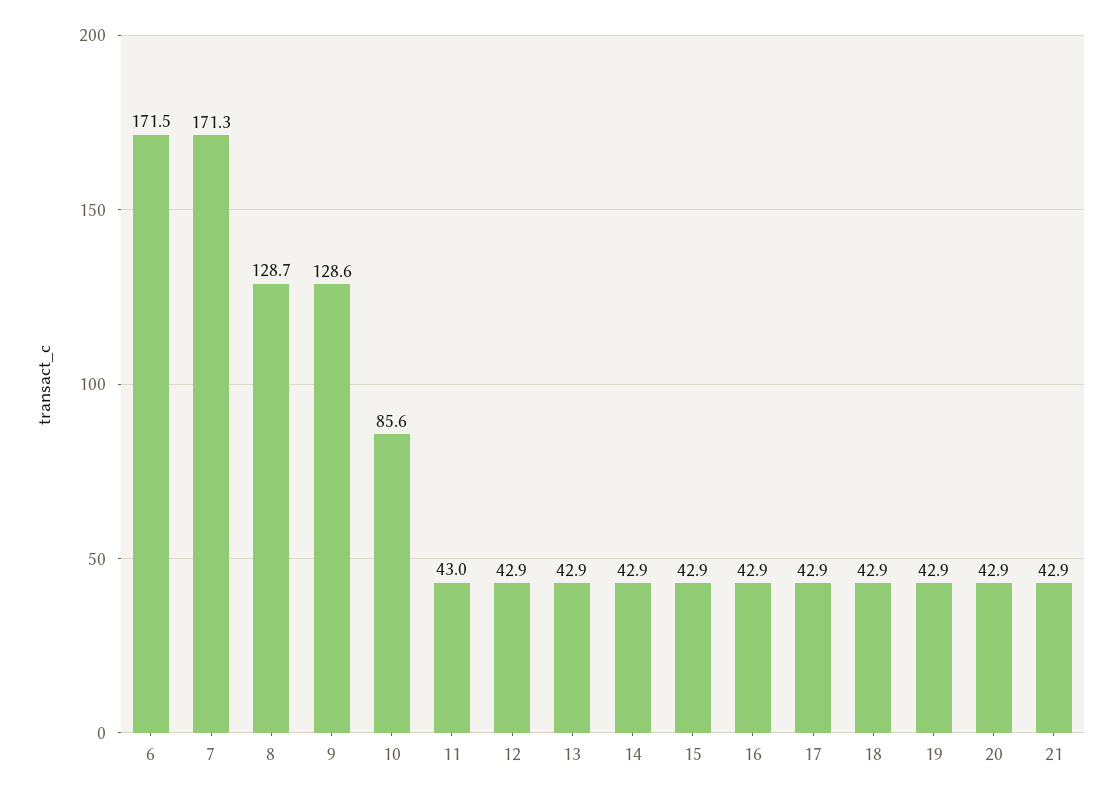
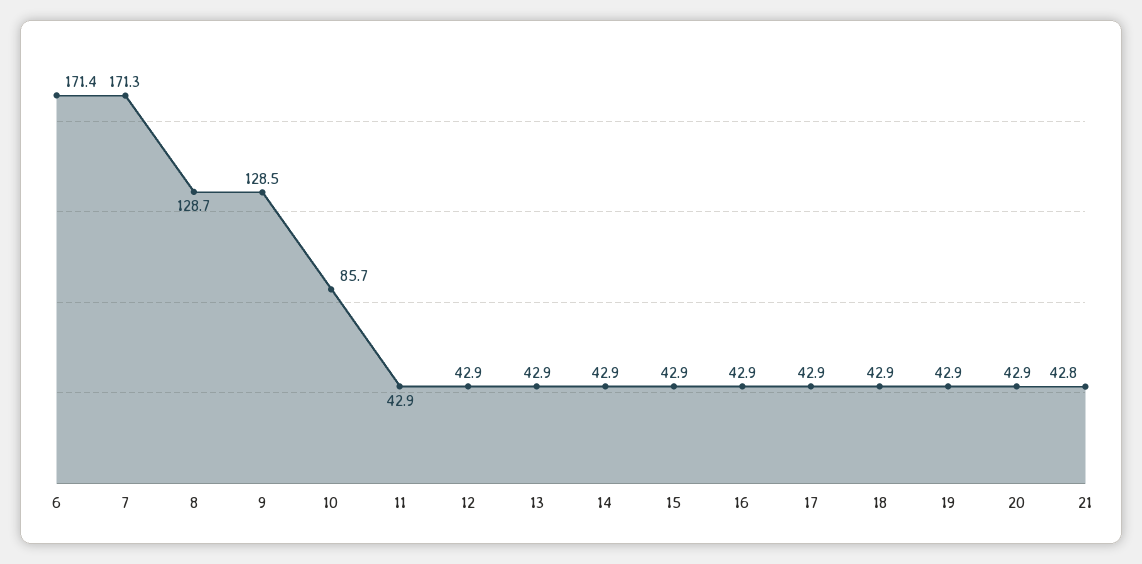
6: 171.5 -> 171.4
9: 128.6 -> 128.5
10: 85.6 -> 85.7
11: 43 -> 42.9
21: 42.9 -> 42.8

